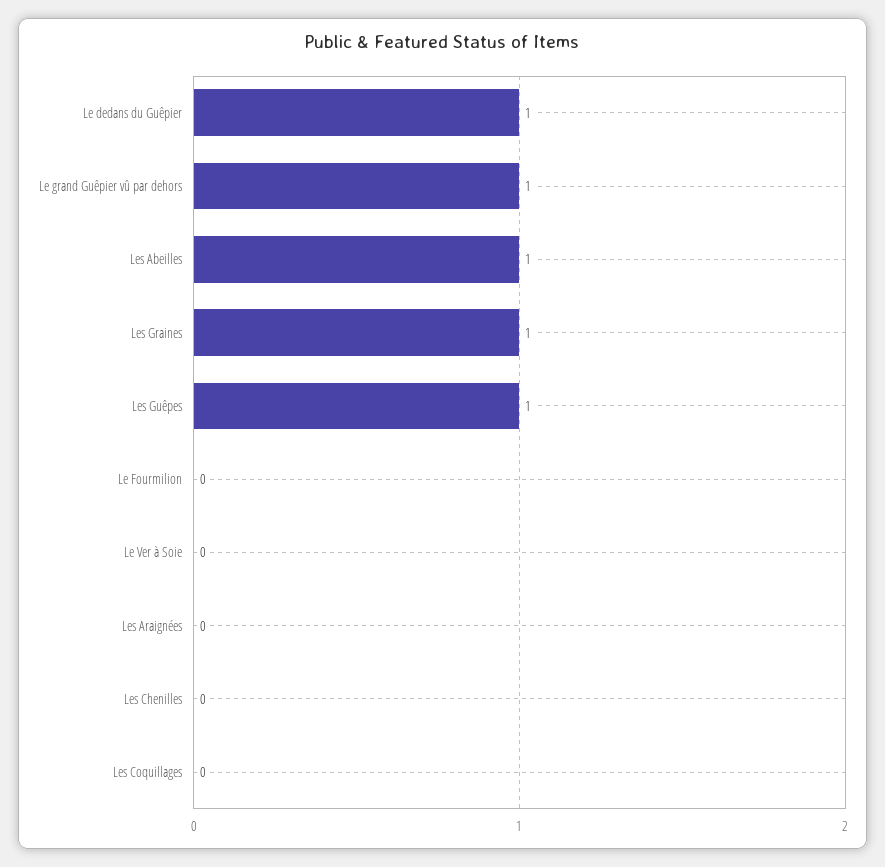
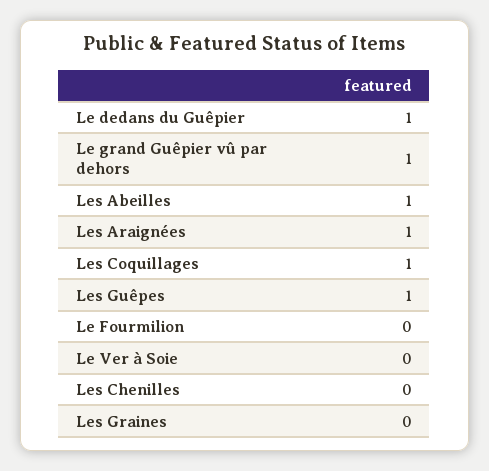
Les Graines: 1 -> 0
Les Araignées: 0 -> 1
Les Coquillages: 0 -> 1

